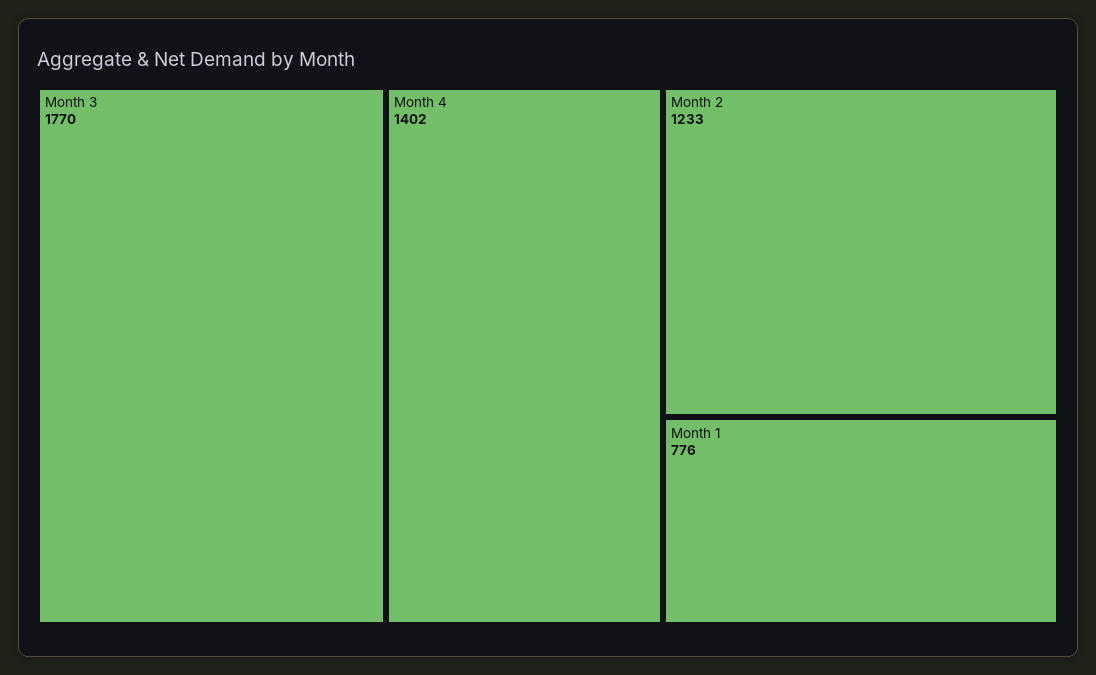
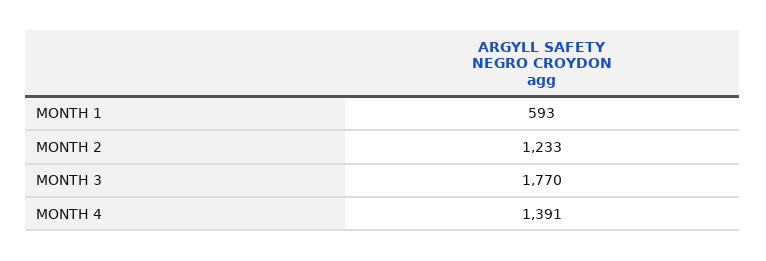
Month 4: 1402 -> 1391
Month 1: 776 -> 593

